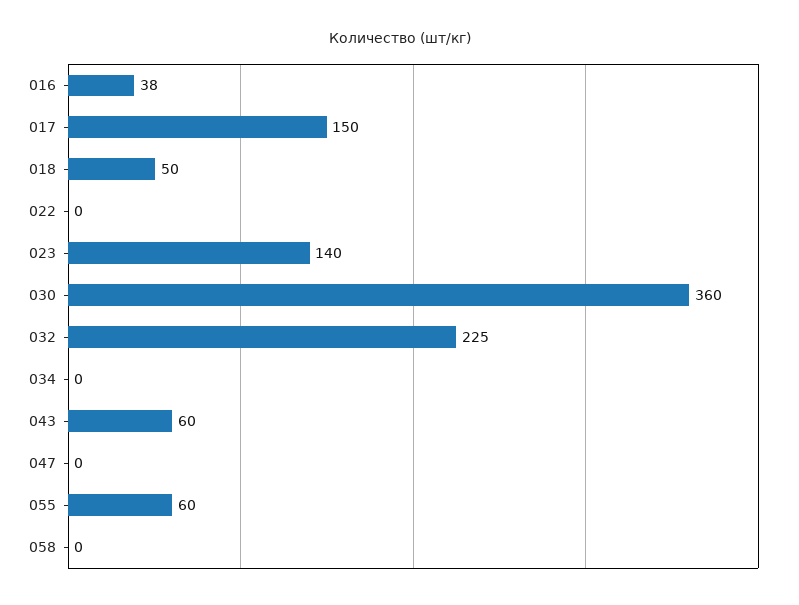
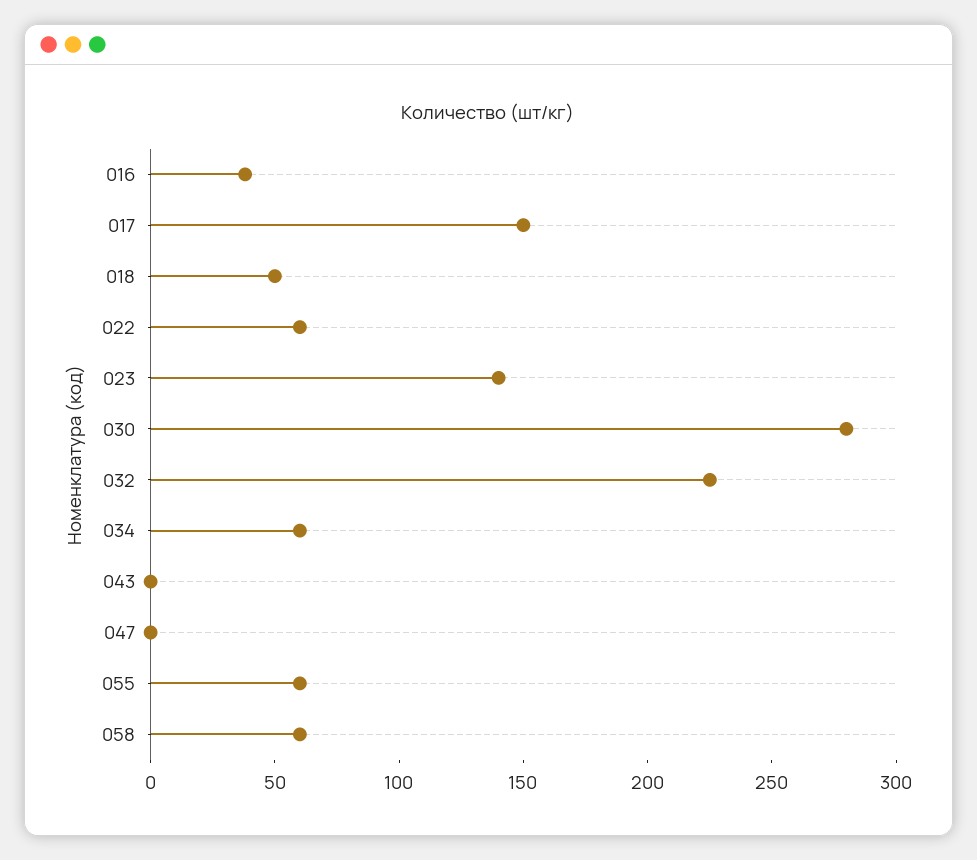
022: 0 -> 60
030: 360 -> 280
034: 0 -> 60
043: 60 -> 0
058: 0 -> 60

